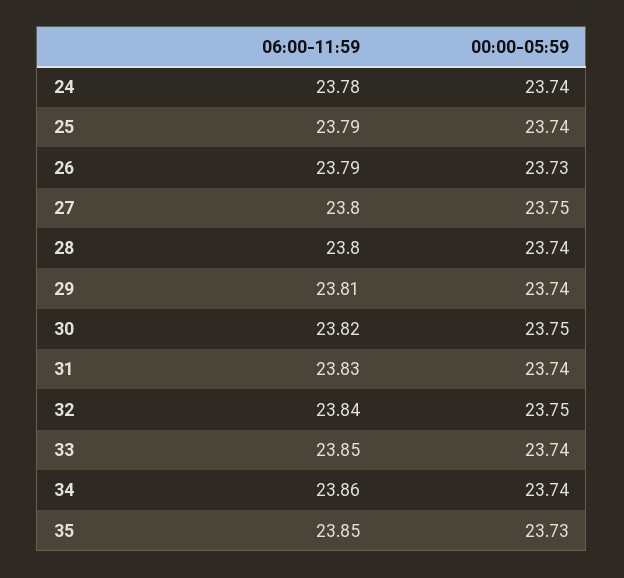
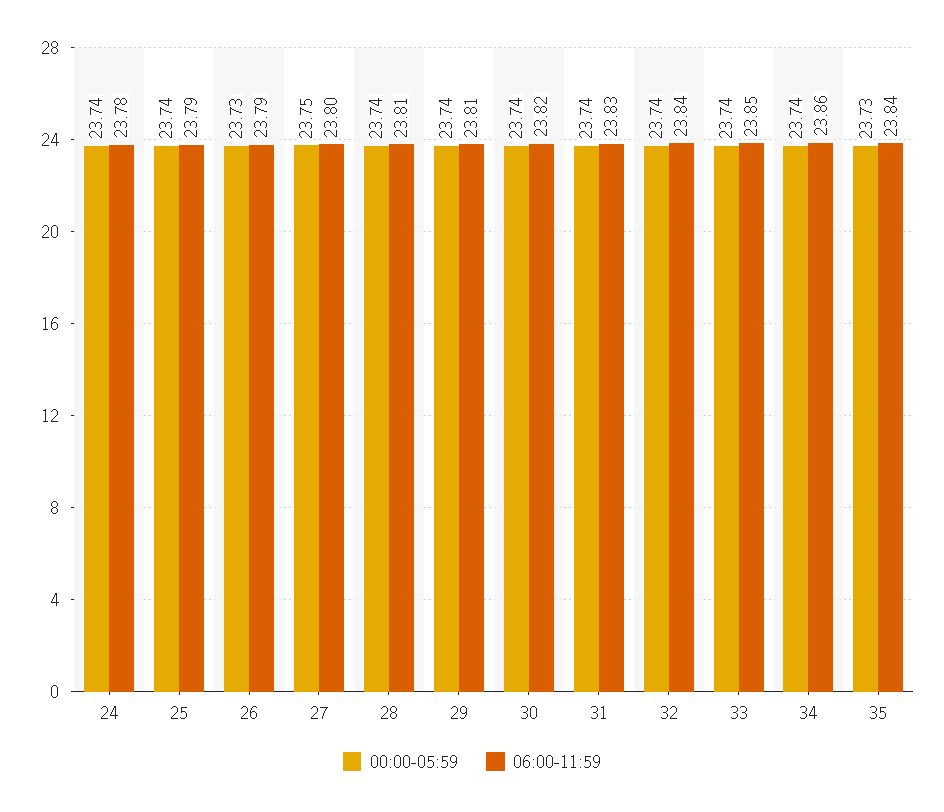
06:00-11:59, 28: 23.8 -> 23.81
00:00-05:59, 30: 23.75 -> 23.74
00:00-05:59, 32: 23.75 -> 23.74
06:00-11:59, 35: 23.85 -> 23.84

